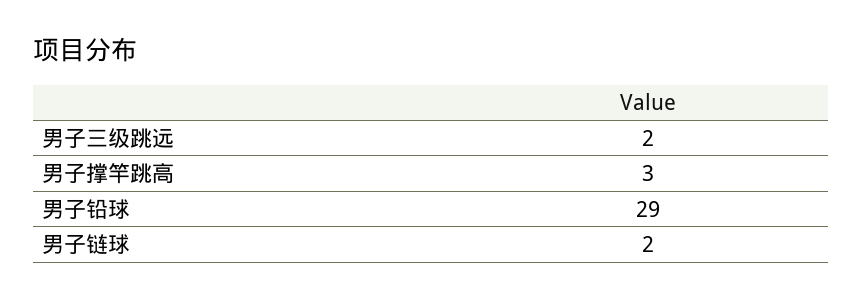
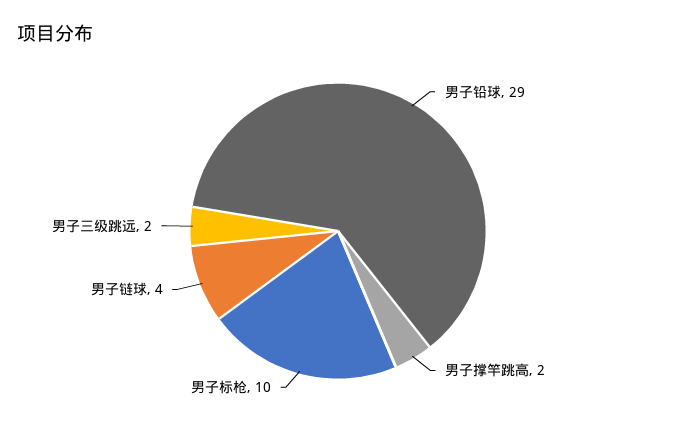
男子撑竿跳高: 3 -> 2
男子链球: 2 -> 4
男子标枪: none -> 10

